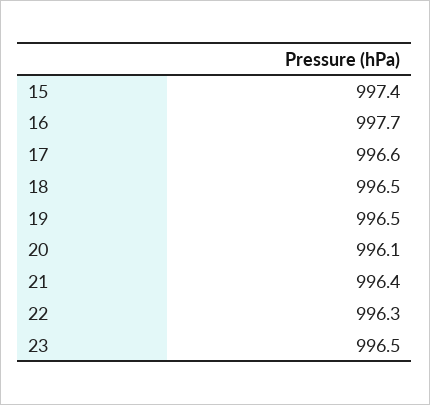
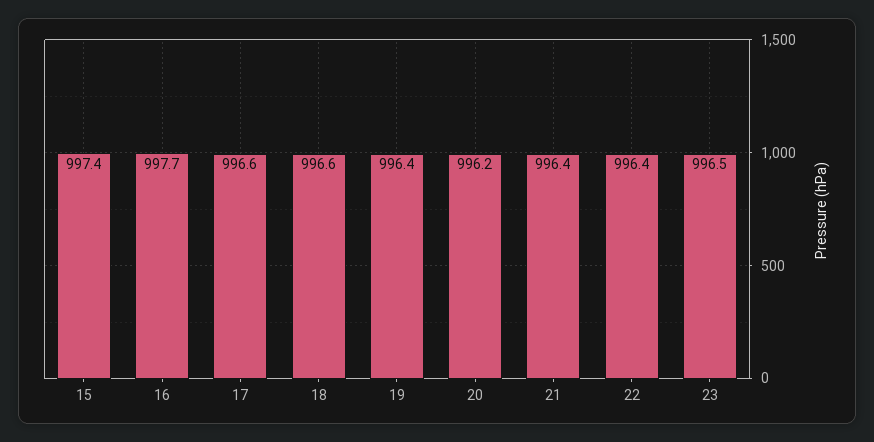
18: 996.5 -> 996.6
19: 996.5 -> 996.4
20: 996.1 -> 996.2
22: 996.3 -> 996.4

